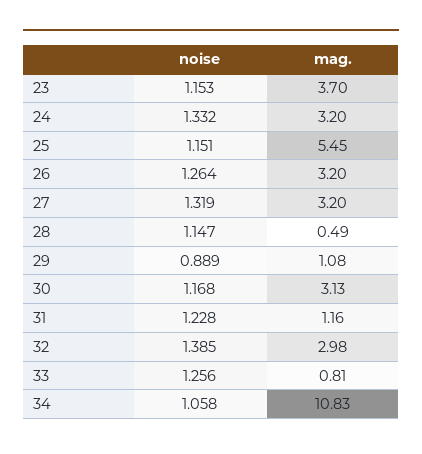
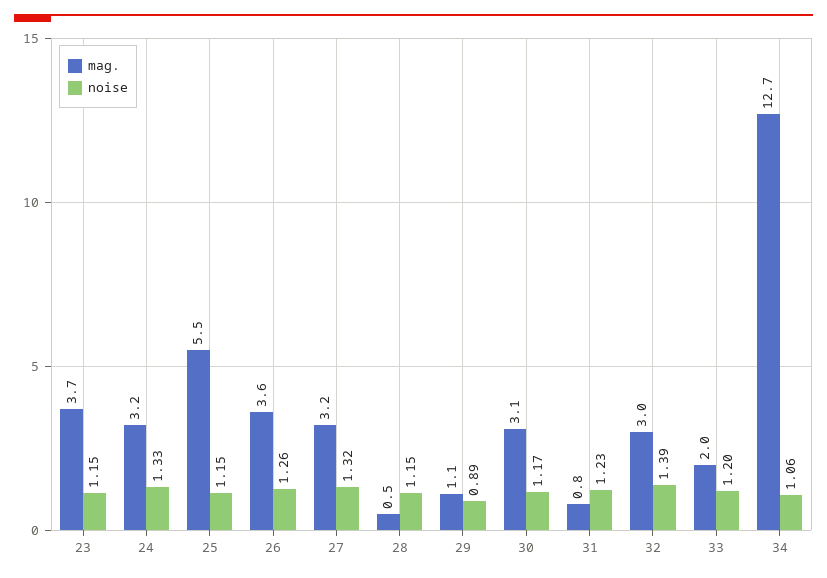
mag., 26: 3.2 -> 3.6
mag., 31: 1.16 -> 0.8
noise, 33: 1.256 -> 1.2
mag., 33: 0.81 -> 2
mag., 34: 10.83 -> 12.7

